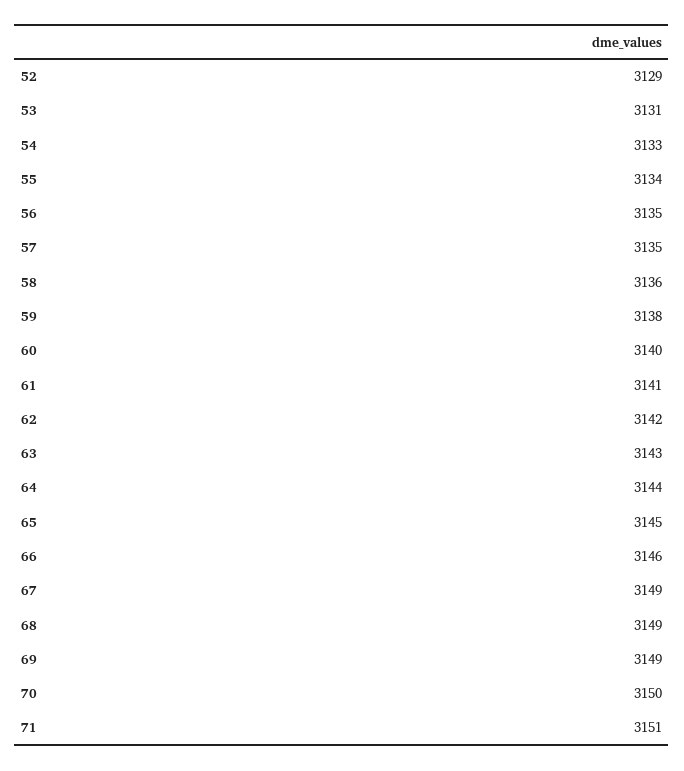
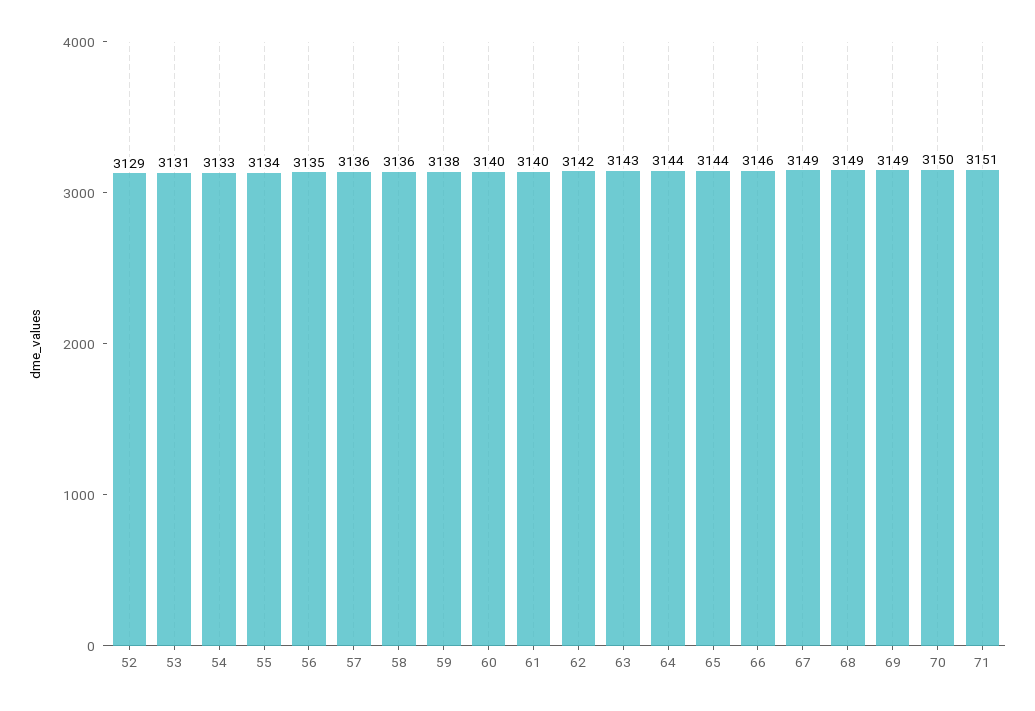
57: 3135 -> 3136
61: 3141 -> 3140
65: 3145 -> 3144

